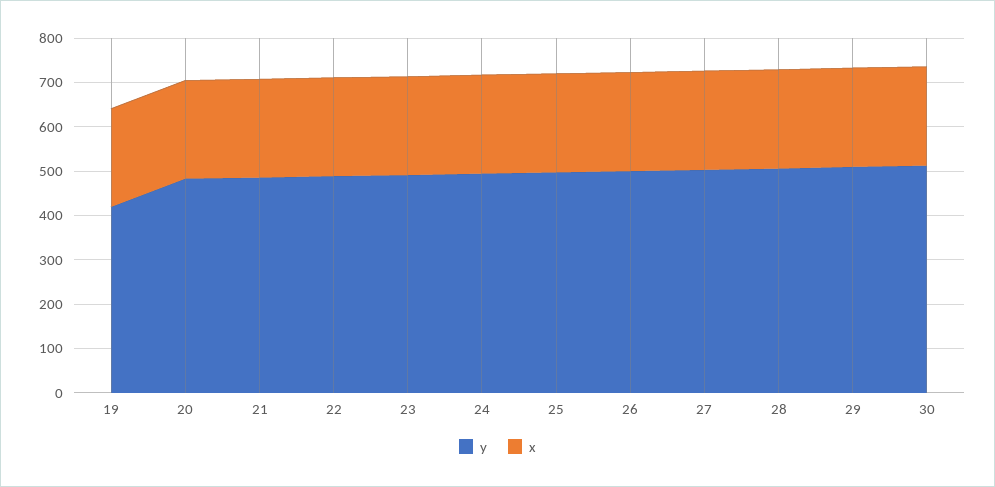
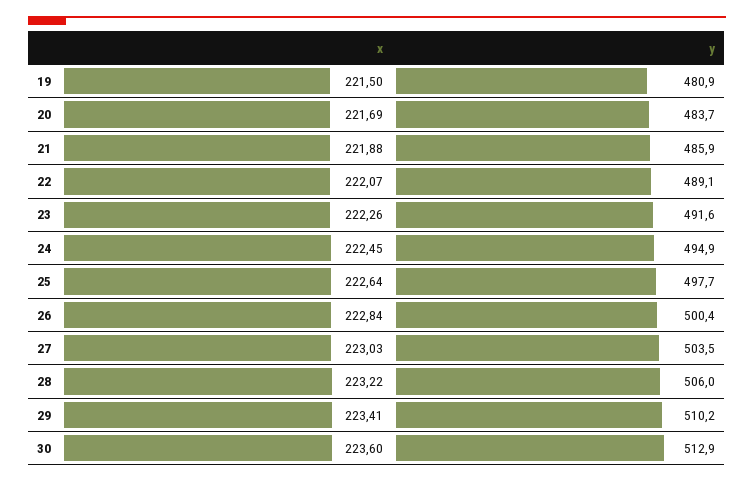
y, 19: 420 -> 480.9

